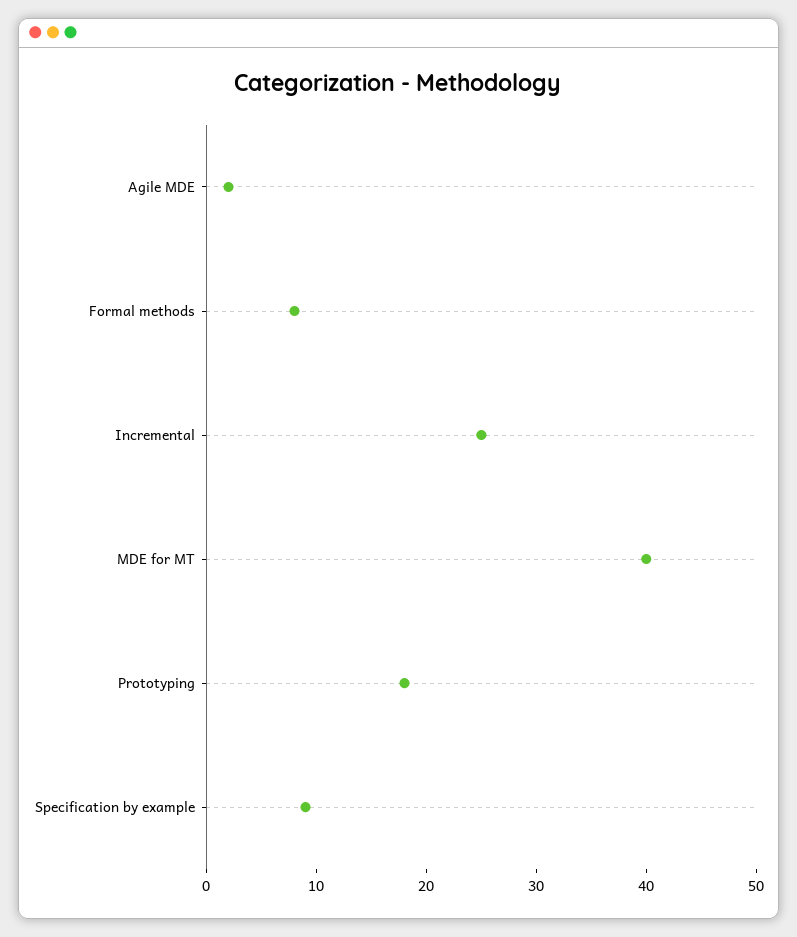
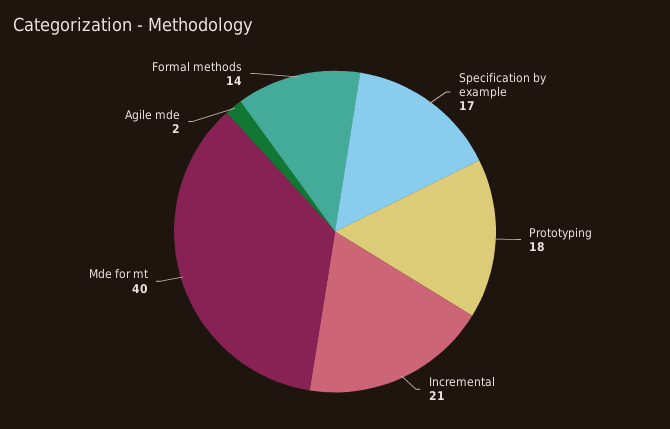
Formal methods: 8 -> 14
Incremental: 25 -> 21
Specification by example: 9 -> 17

